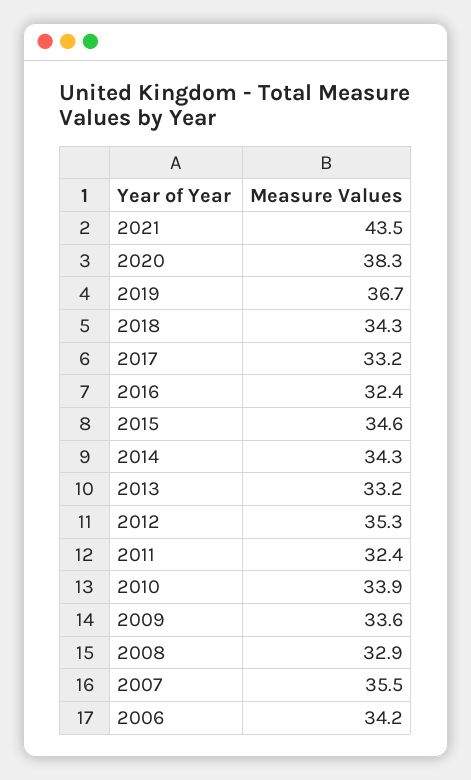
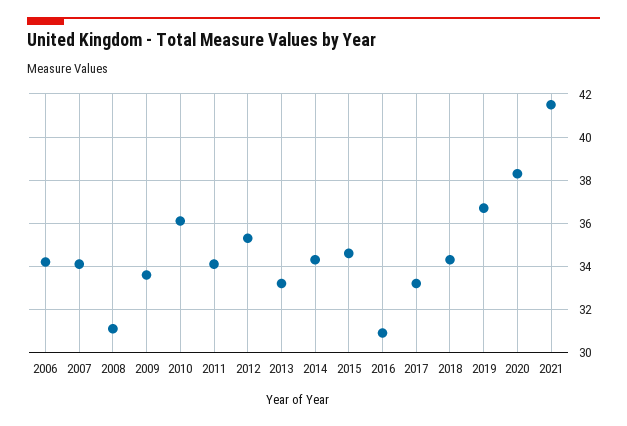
2021: 43.5 -> 41.5
2016: 32.4 -> 31
2011: 32.4 -> 34
2010: 33.9 -> 36
2008: 32.9 -> 31
2007: 35.5 -> 34

